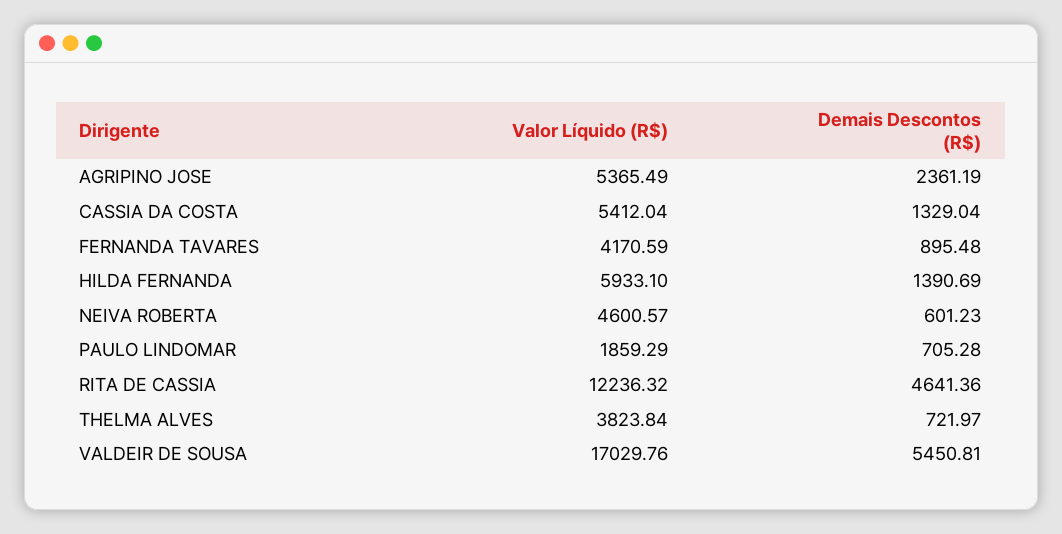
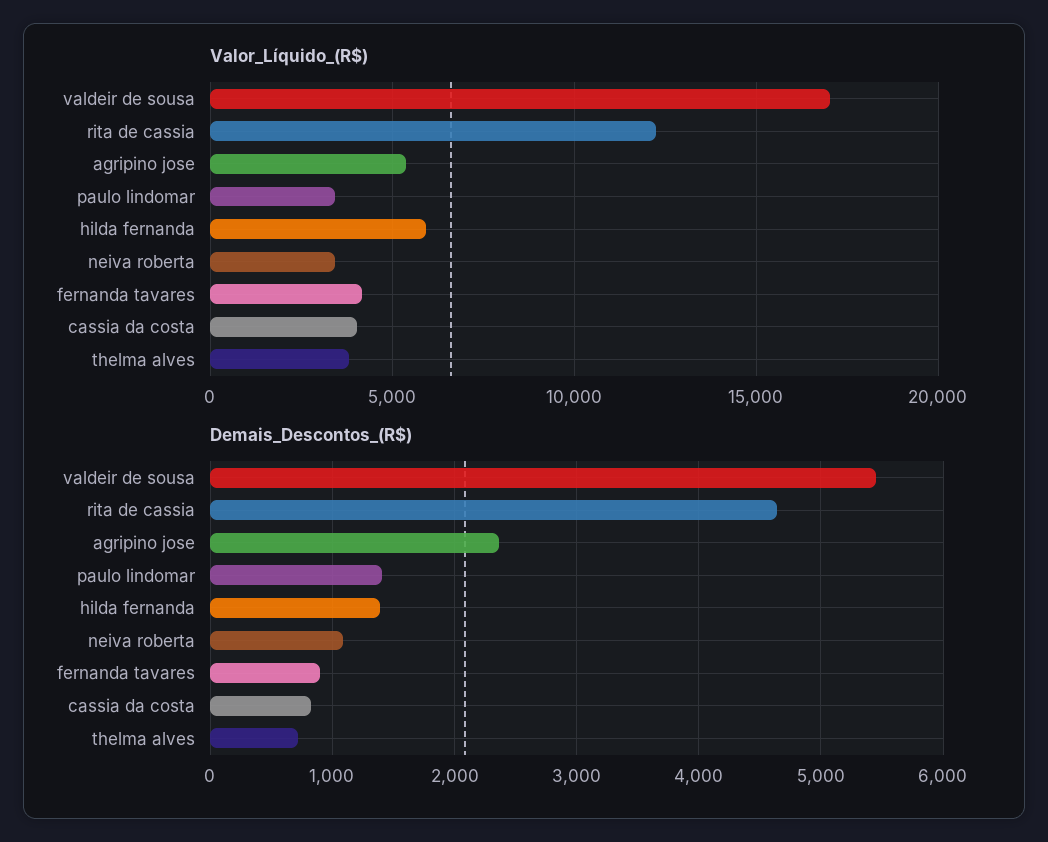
Valor Líquido (R$), CASSIA DA COSTA: 5412.04 -> 4000
Demais Descontos (R$), CASSIA DA COSTA: 1329.04 -> 800
Valor Líquido (R$), NEIVA ROBERTA: 4600.57 -> 3500
Demais Descontos (R$), NEIVA ROBERTA: 601.23 -> 1100
Valor Líquido (R$), PAULO LINDOMAR: 1859.29 -> 3500
Demais Descontos (R$), PAULO LINDOMAR: 705.28 -> 1400

